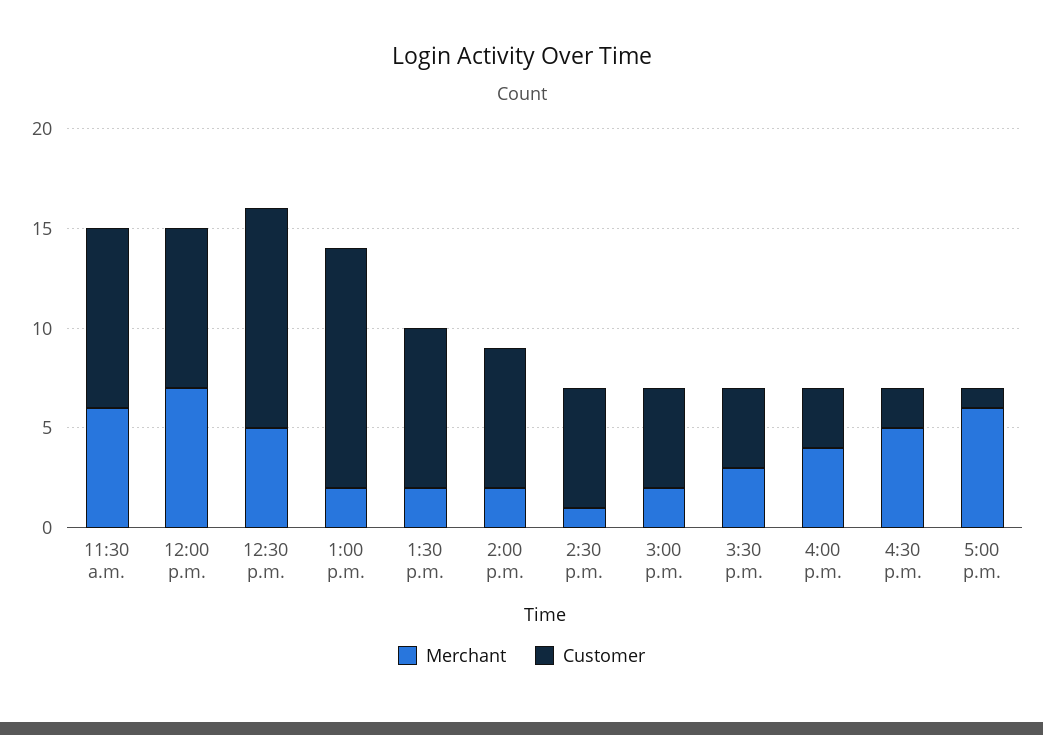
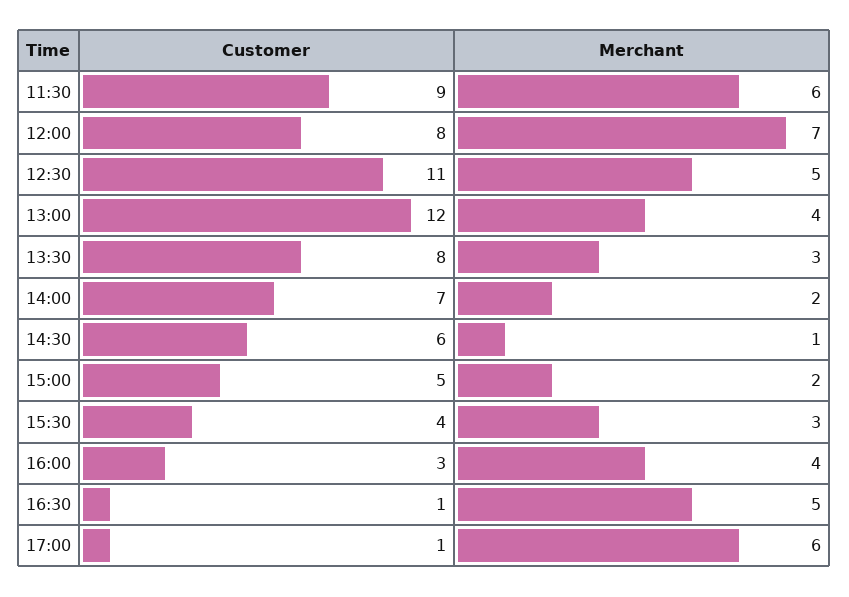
Merchant, 1:00 p.m.: 2 -> 4
Merchant, 1:30 p.m.: 2 -> 3
Customer, 4:30 p.m.: 2 -> 1

